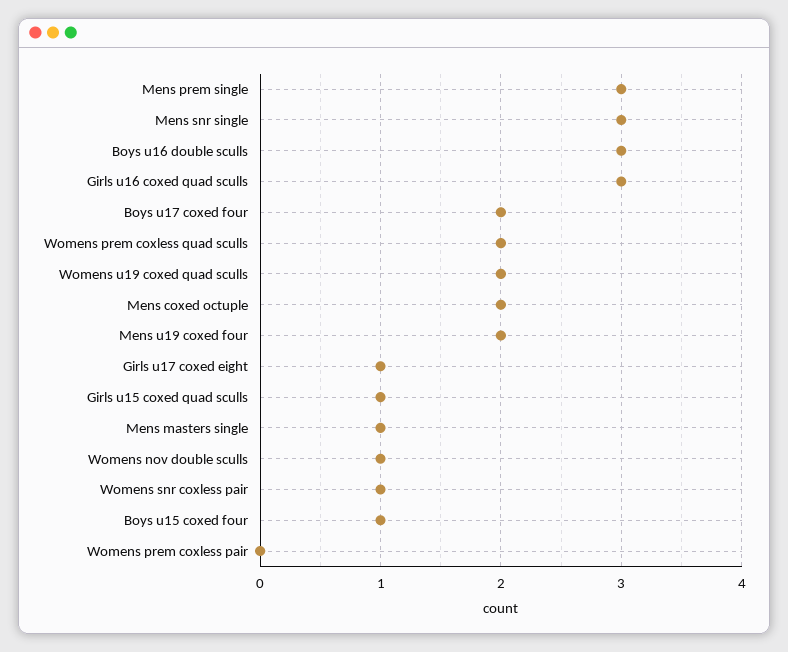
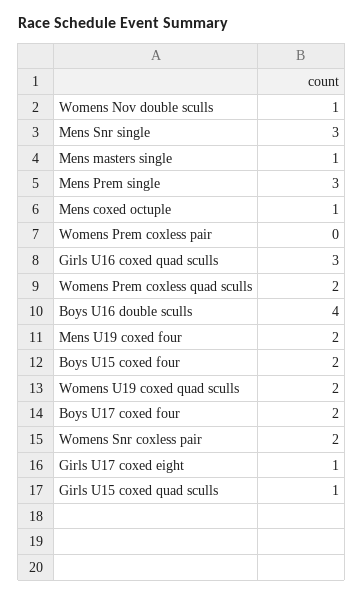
Boys u16 double sculls: 3 -> 4
Mens coxed octuple: 2 -> 1
Womens snr coxless pair: 1 -> 2
Boys u15 coxed four: 1 -> 2

